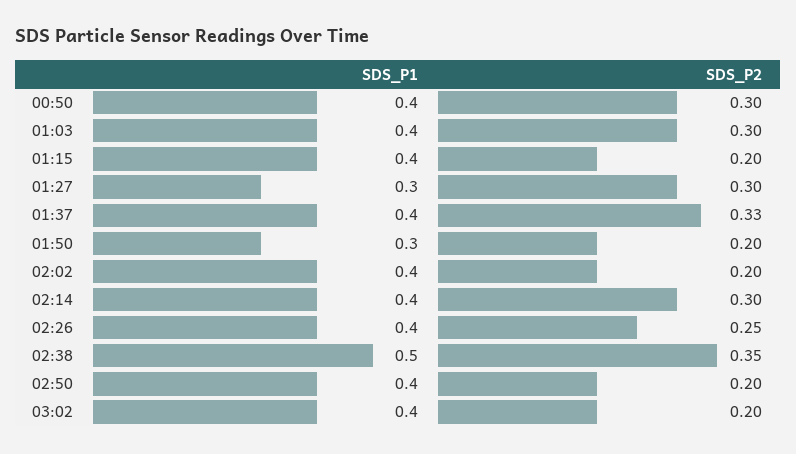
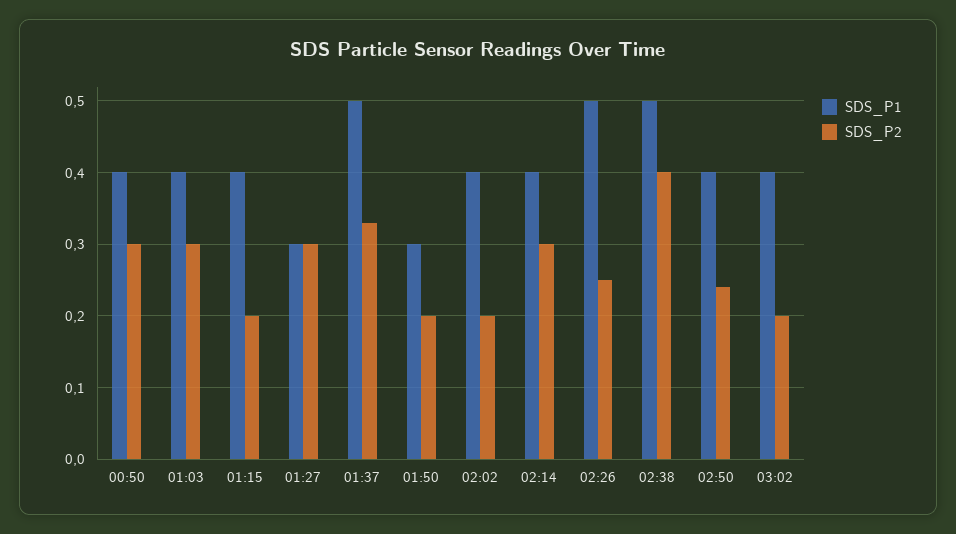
SDS_P1, 01:37: 0.4 -> 0.5
SDS_P1, 02:26: 0.4 -> 0.5
SDS_P2, 02:38: 0.35 -> 0.4
SDS_P2, 02:50: 0.2 -> 0.24

